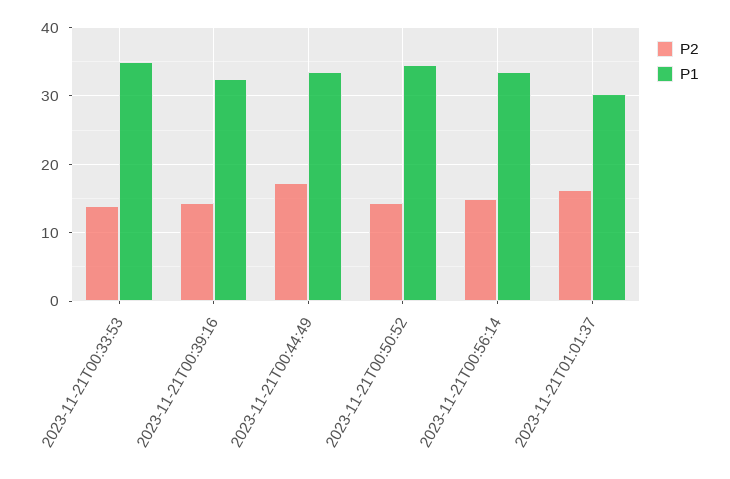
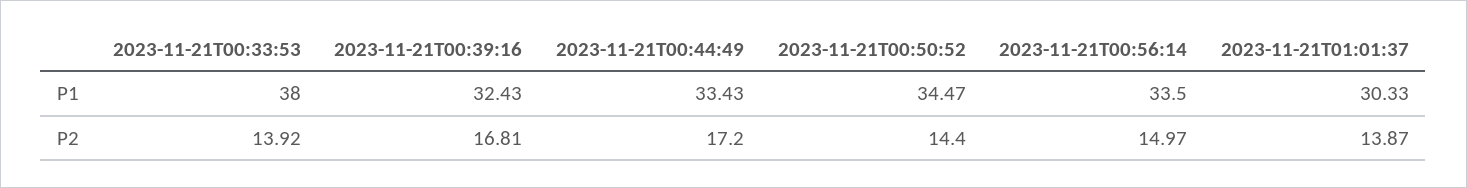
P1, 2023-11-21T00:33:53: 35 -> 38
P2, 2023-11-21T00:39:16: 14 -> 16.81
P2, 2023-11-21T01:01:37: 16 -> 13.87

